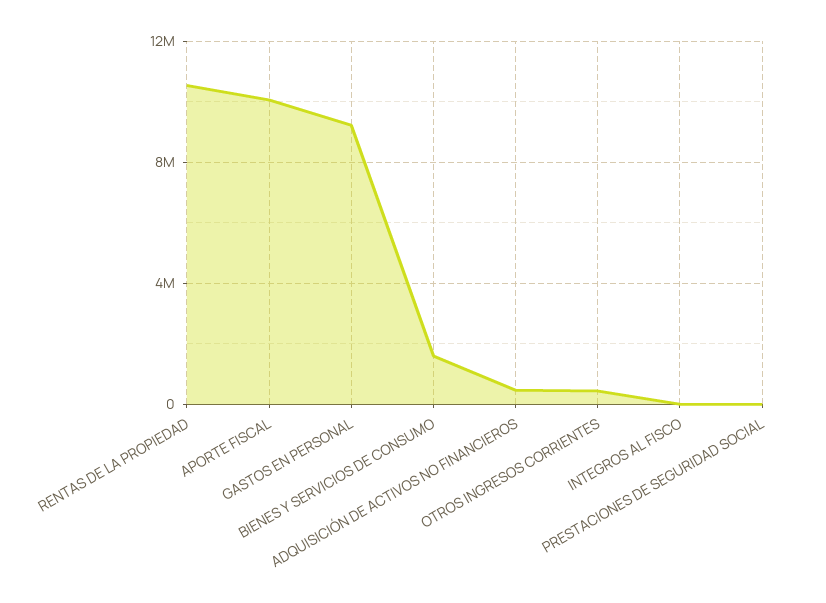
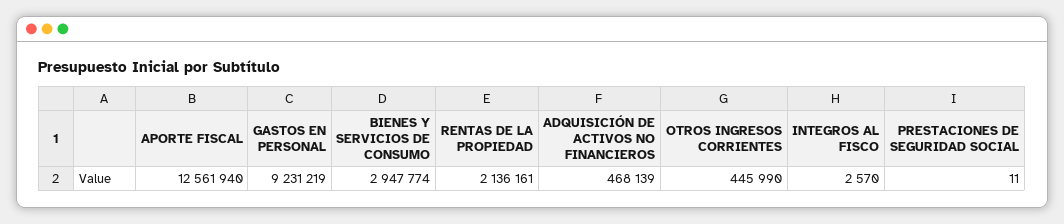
RENTAS DE LA PROPIEDAD: 10500000 -> 2136161
APORTE FISCAL: 10000000 -> 12561940
BIENES Y SERVICIOS DE CONSUMO: 1500000 -> 2947774

